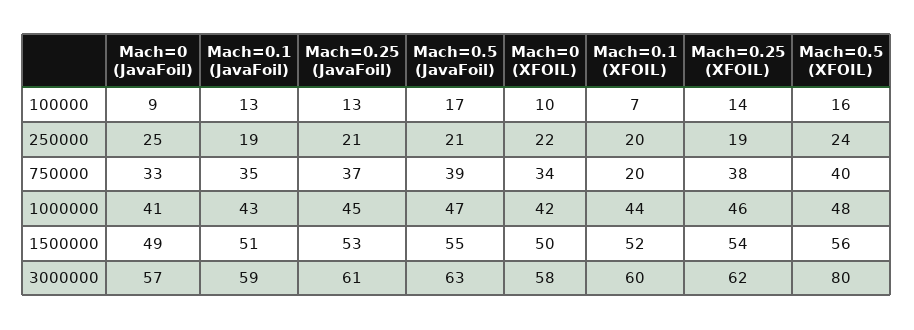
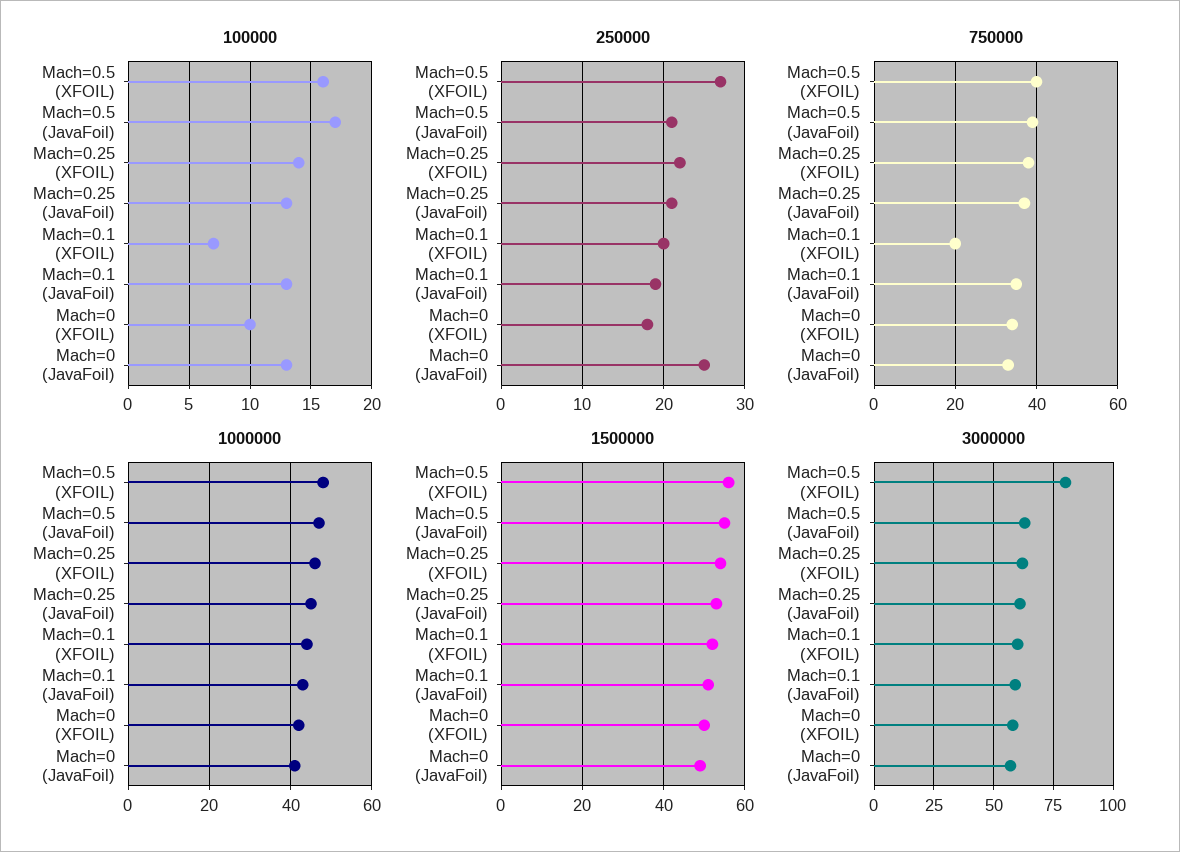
100000, Mach=0 (JavaFoil): 9 -> 13
250000, Mach=0 (XFOIL): 22 -> 18
250000, Mach=0.25 (XFOIL): 19 -> 22
250000, Mach=0.5 (XFOIL): 24 -> 27

